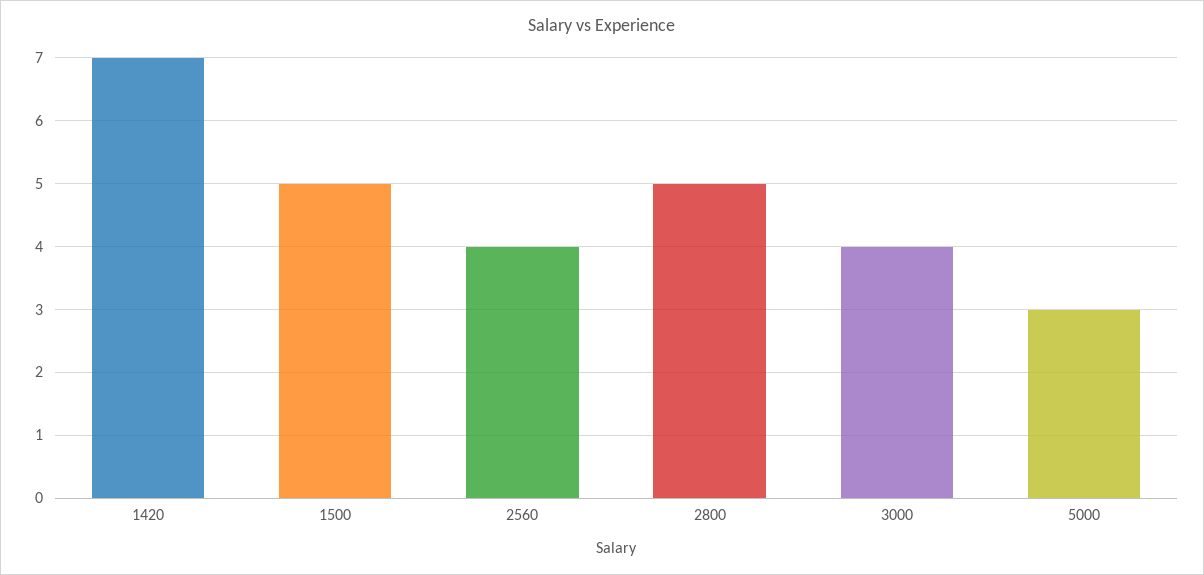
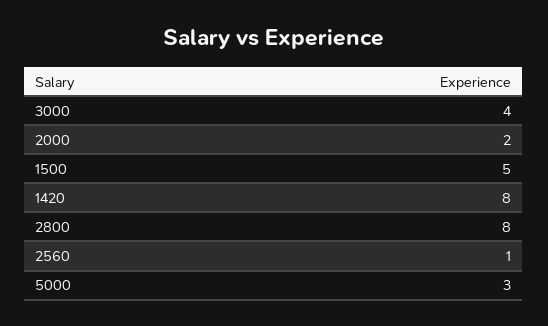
1420: 7 -> 8
2560: 4 -> 1
2800: 5 -> 8
2000: none -> 2

